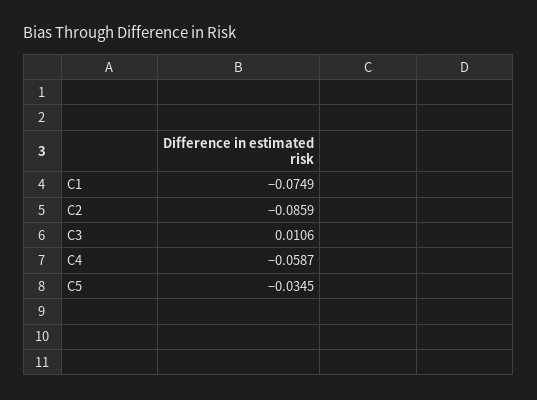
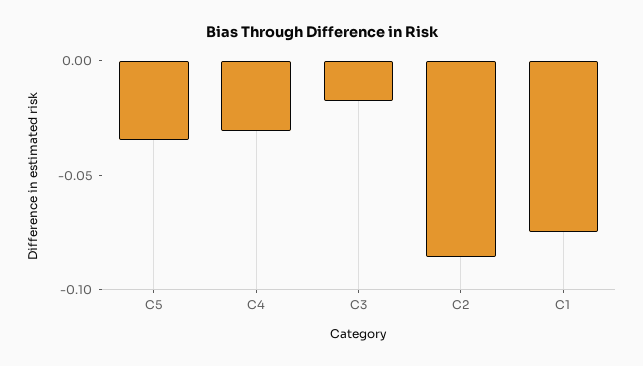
C3: 0.0106 -> -0.02
C4: -0.0587 -> -0.03

